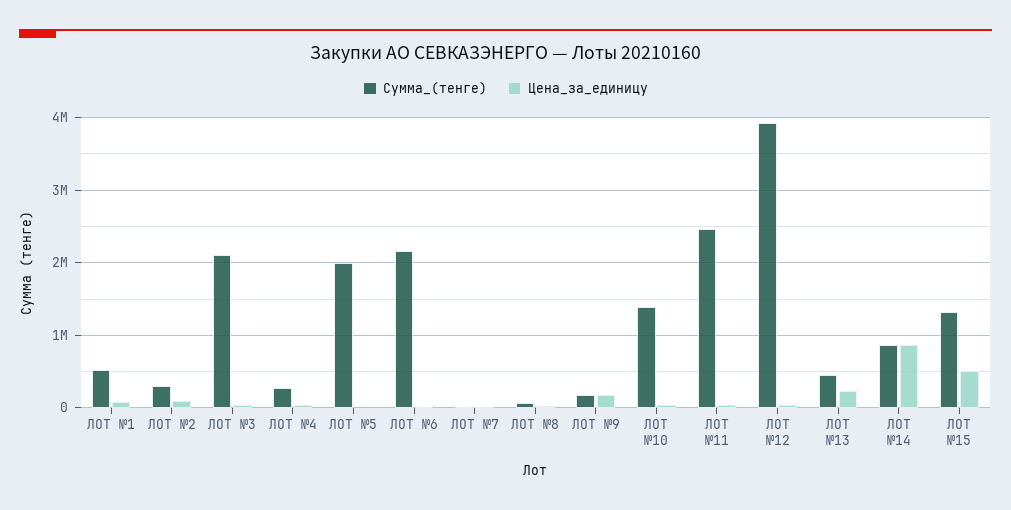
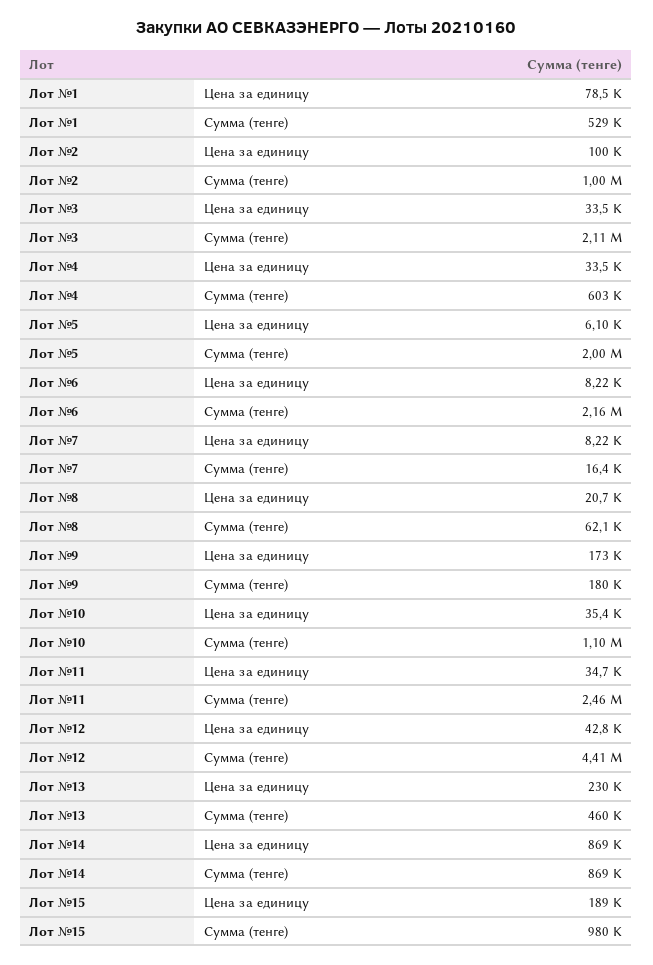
Сумма_(тенге), ЛОТ №2: 300000 -> 1000000
Сумма_(тенге), ЛОТ №4: 300000 -> 603000
Сумма_(тенге), ЛОТ №10: 1400000 -> 1100000
Сумма_(тенге), ЛОТ №12: 3900000 -> 4410000
Сумма_(тенге), ЛОТ №15: 1300000 -> 980000
Цена_за_единицу, ЛОТ №15: 500000 -> 189000

